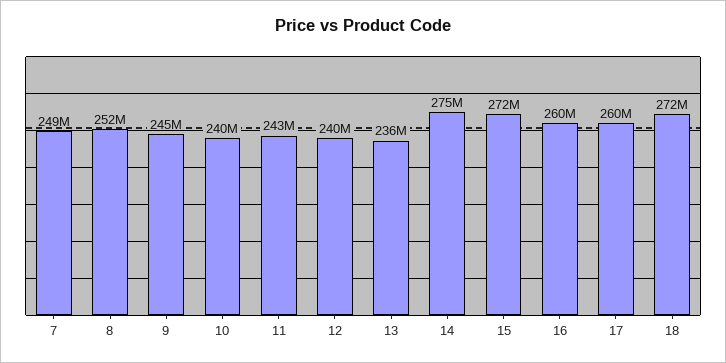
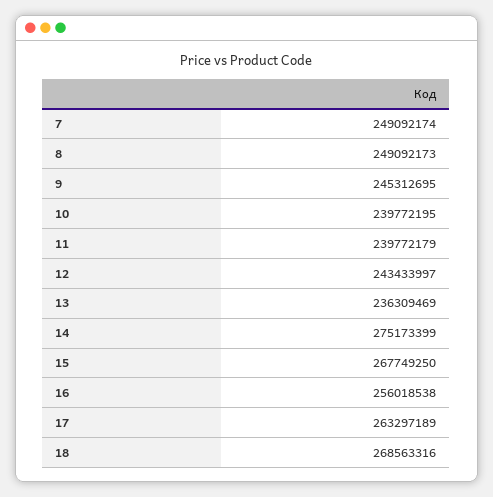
8: 252000000 -> 249092173
11: 243000000 -> 239772179
12: 240000000 -> 243433997
15: 272000000 -> 267749250
16: 260000000 -> 256018538
17: 260000000 -> 263297189
18: 272000000 -> 268563316

